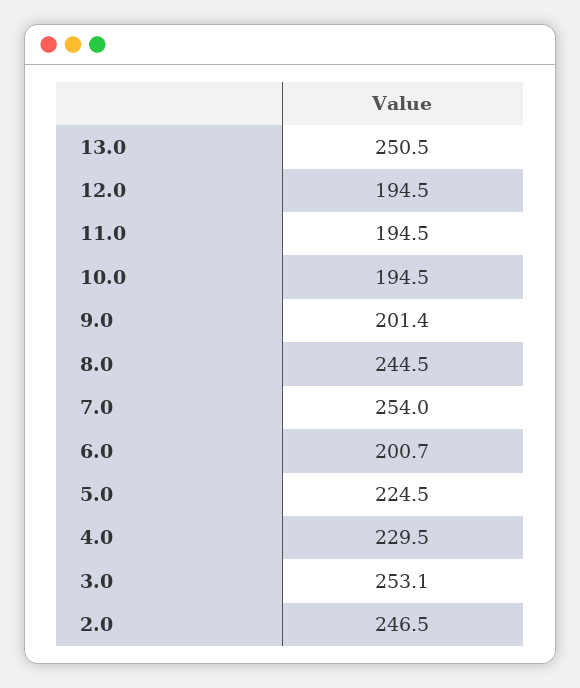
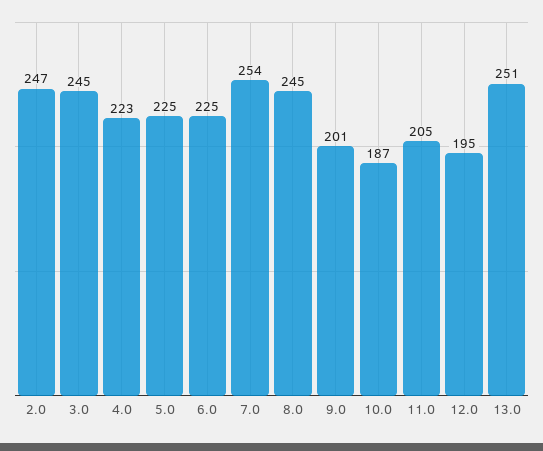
11.0: 194.5 -> 205
10.0: 194.5 -> 187
6.0: 200.7 -> 225
4.0: 229.5 -> 223
3.0: 253.1 -> 245

